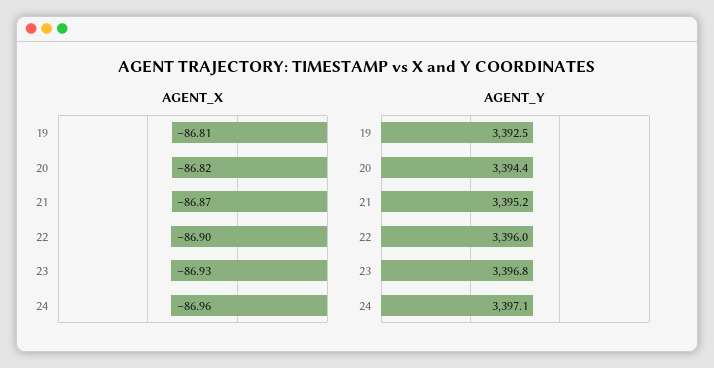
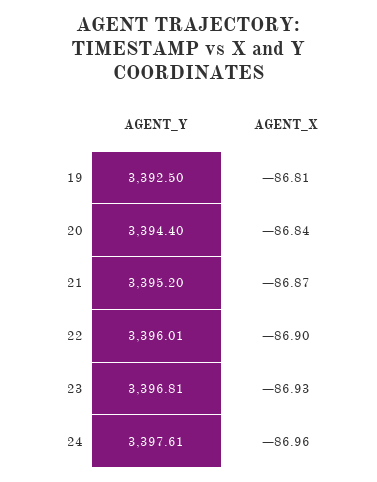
AGENT_X, 20: -86.82 -> -86.84
AGENT_Y, 24: 3397.1 -> 3397.61

